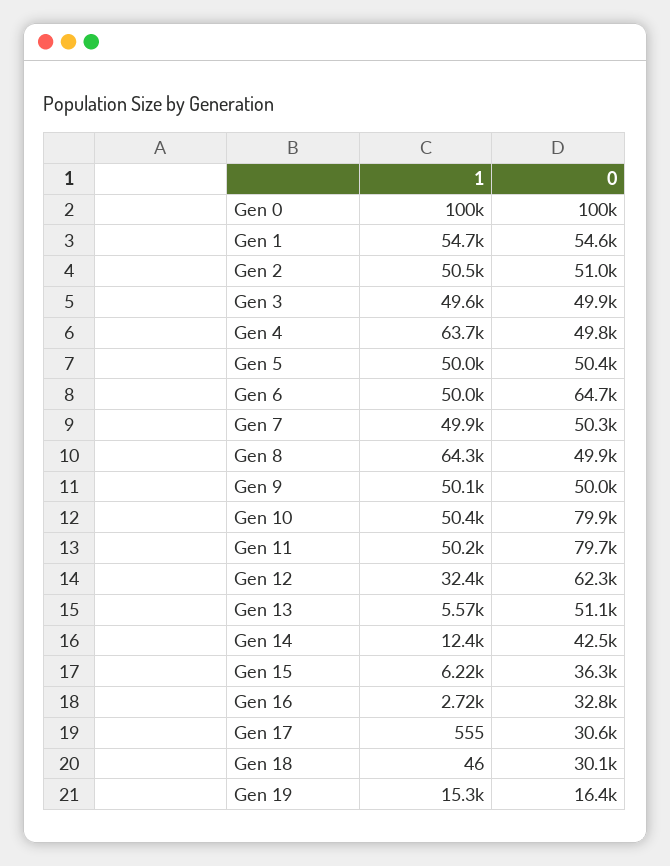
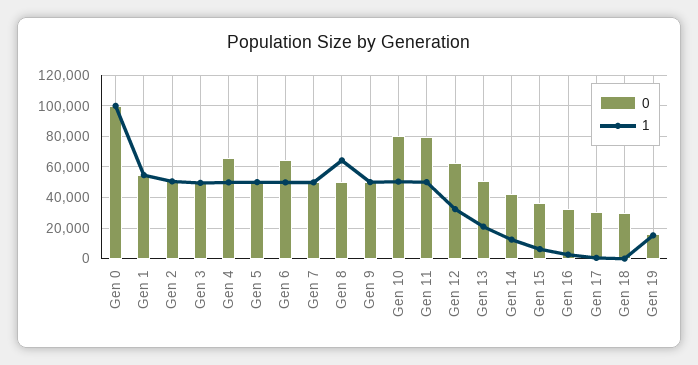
1, Gen 4: 63700 -> 50000
0, Gen 4: 49800 -> 65000
1, Gen 13: 5570 -> 20000

